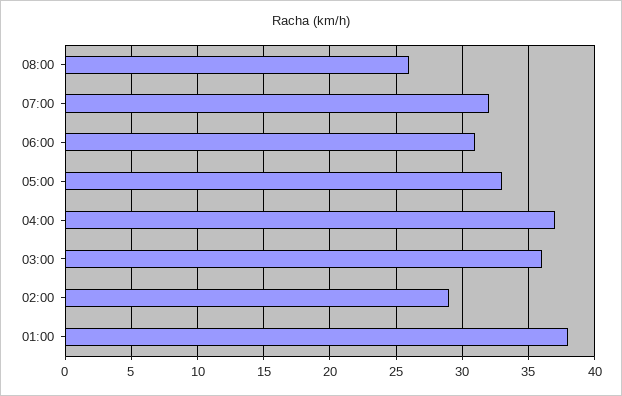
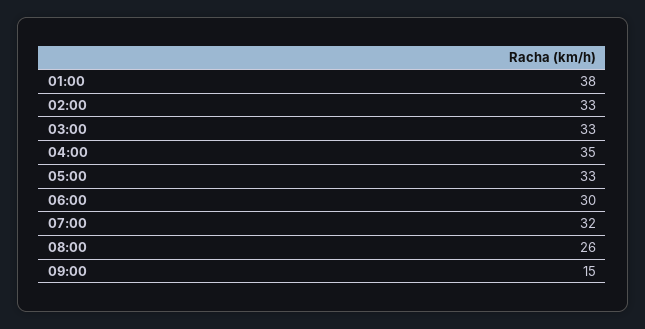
06:00: 31 -> 30
04:00: 37 -> 35
03:00: 36 -> 33
02:00: 29 -> 33
09:00: none -> 15

